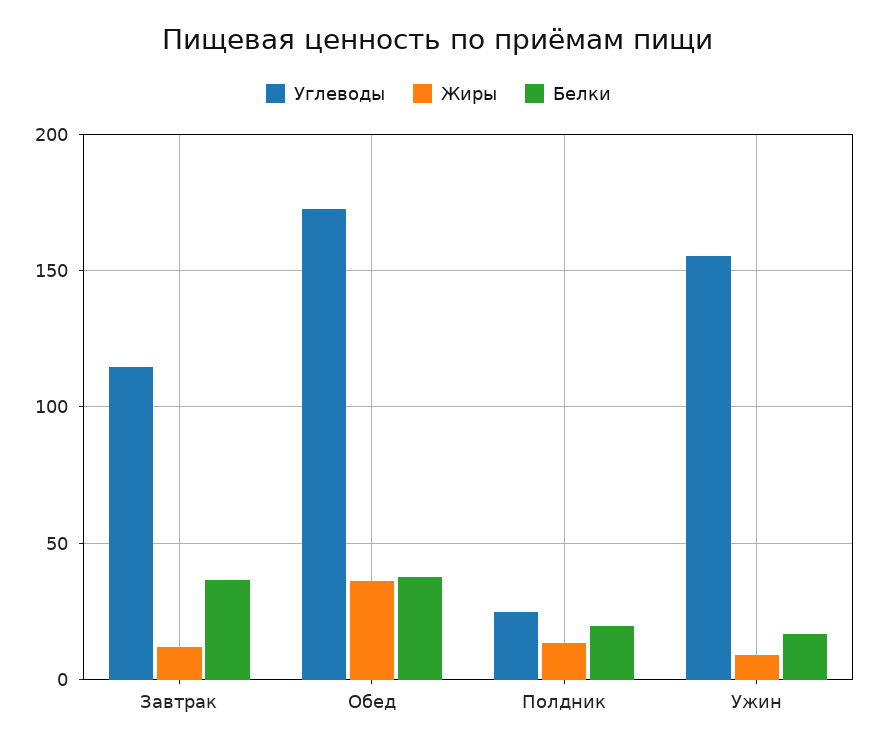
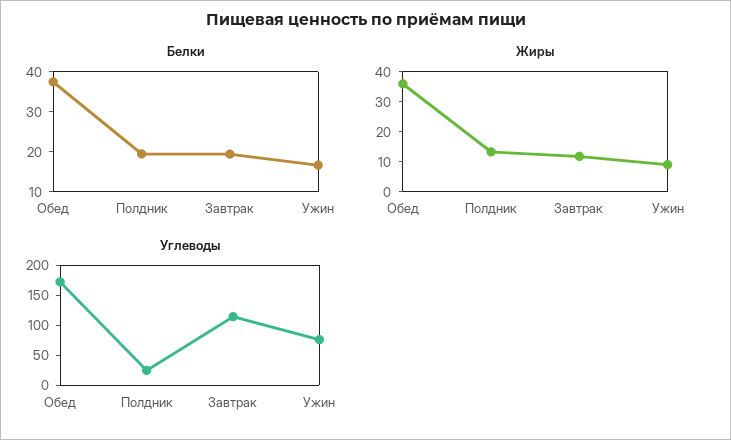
Белки, Завтрак: 35 -> 20
Углеводы, Ужин: 155 -> 75

